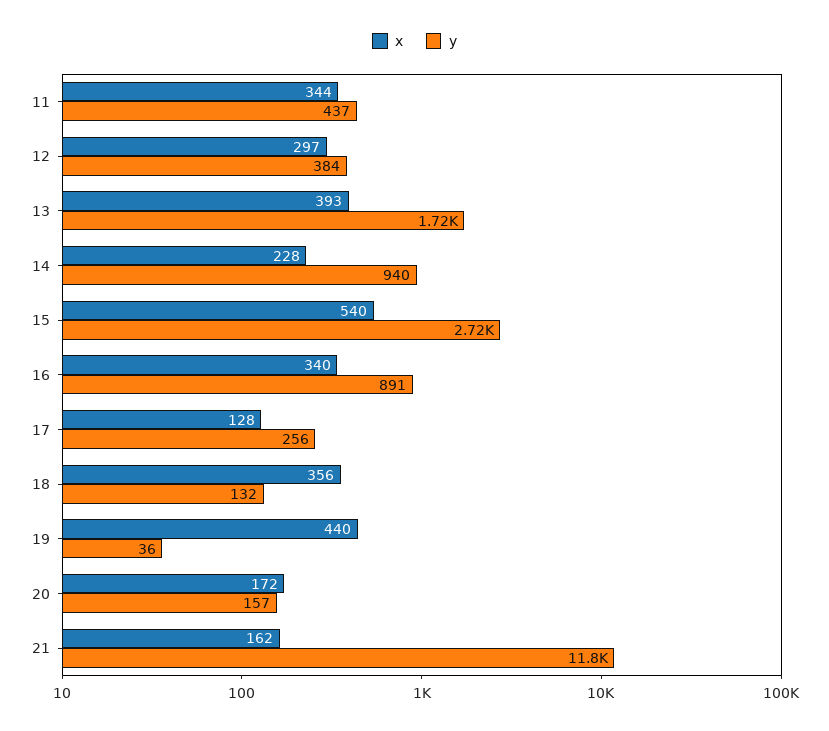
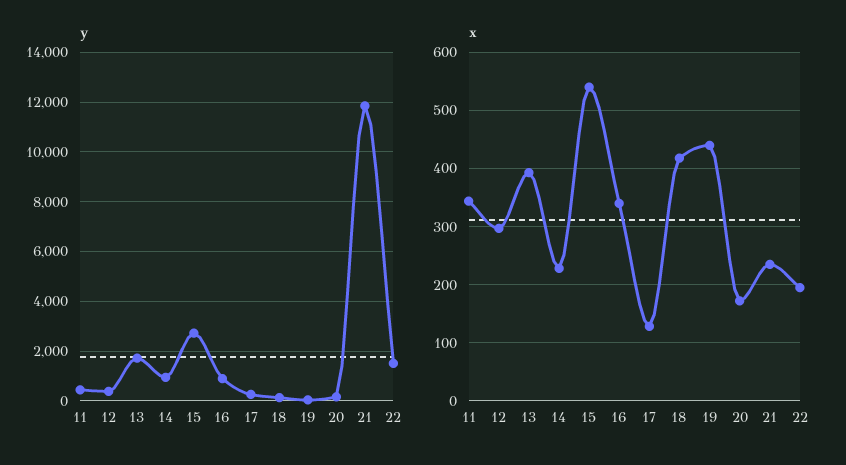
x, 18: 356 -> 420
x, 21: 162 -> 240
y, 22: none -> 1500
x, 22: none -> 200

